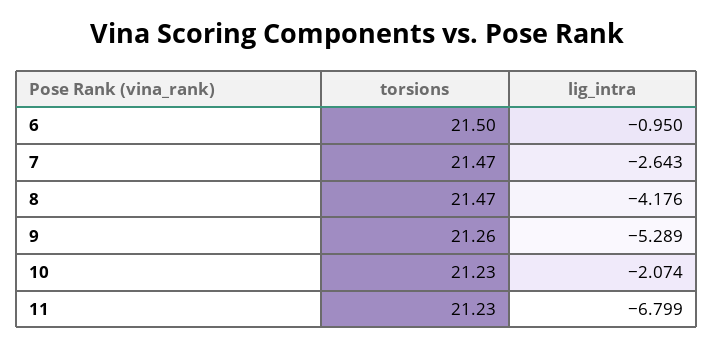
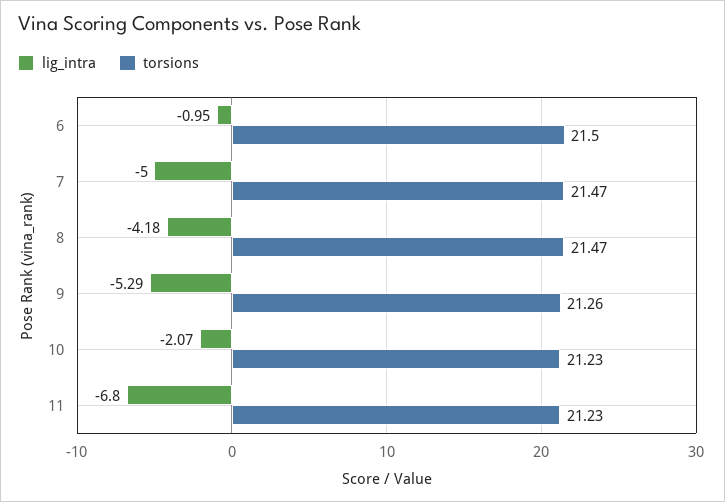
lig_intra, 7: -2.643 -> -5

